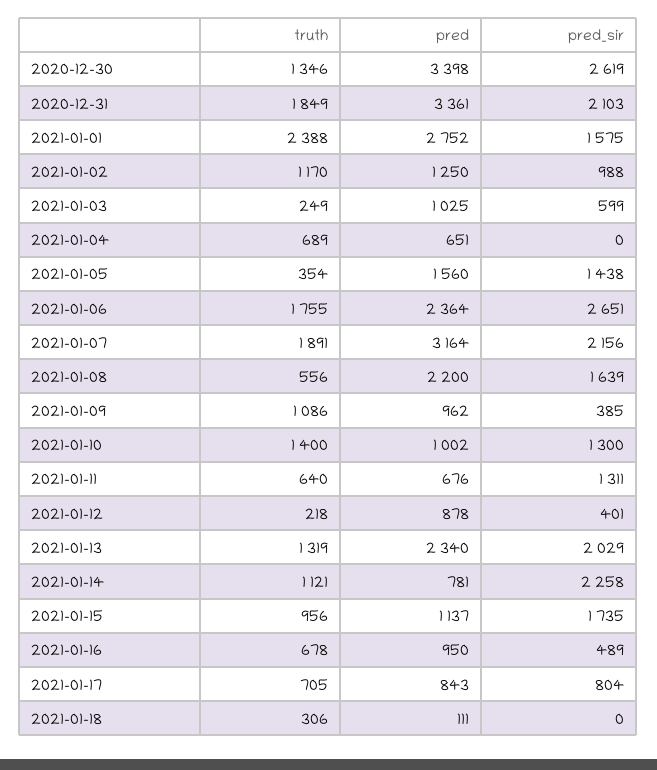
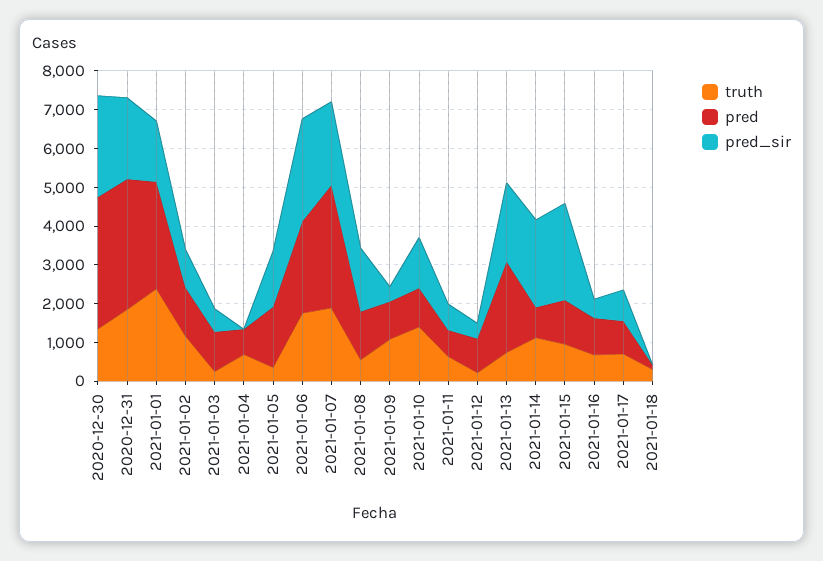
pred, 2021-01-08: 2200 -> 1250
pred_sir, 2021-01-11: 1311 -> 750
truth, 2021-01-13: 1319 -> 750
pred_sir, 2021-01-15: 1735 -> 2500

